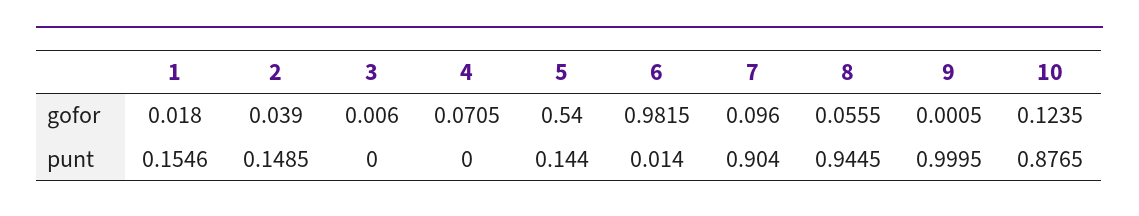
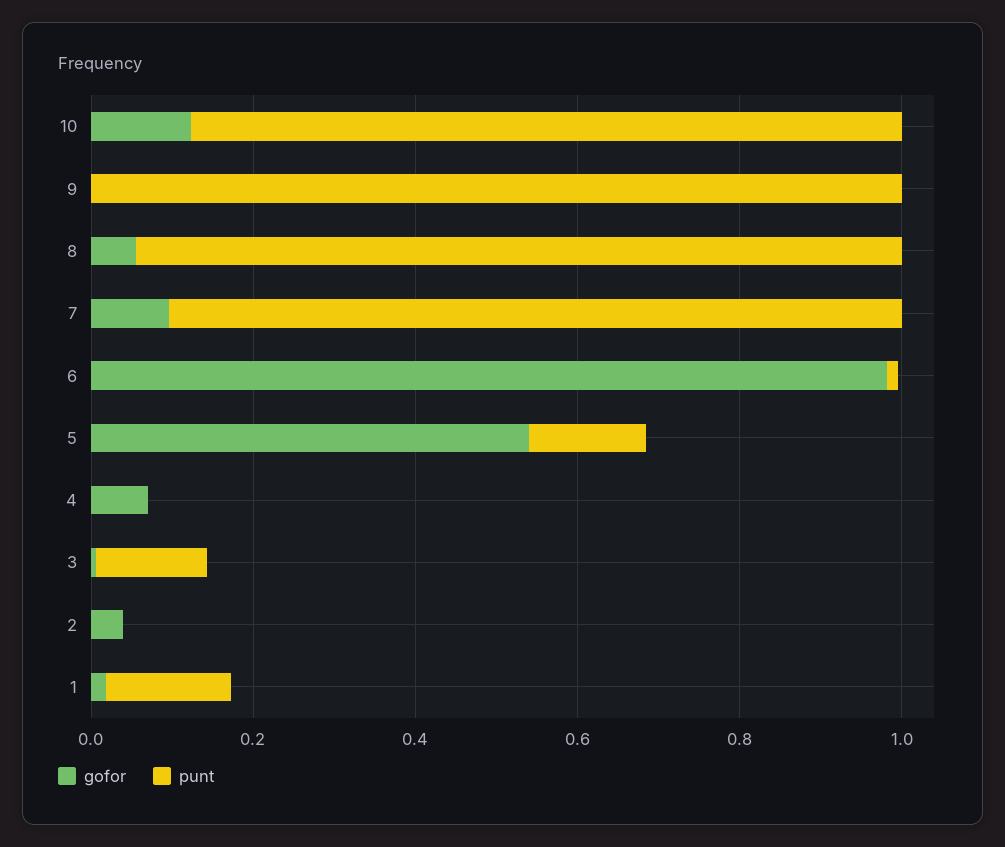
punt, 2: 0.1485 -> 0
punt, 3: 0 -> 0.15

